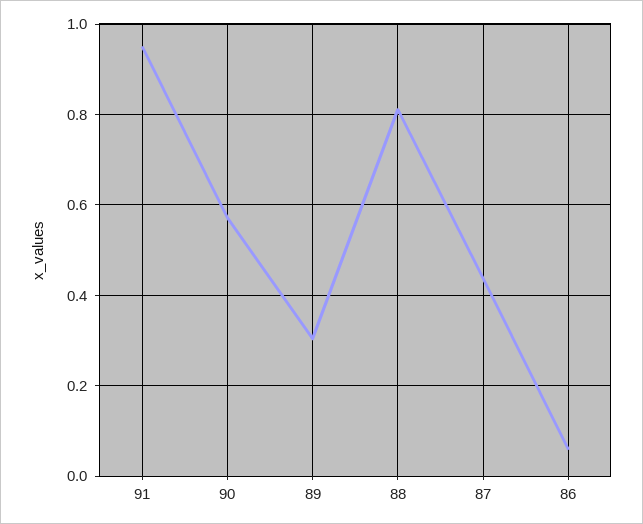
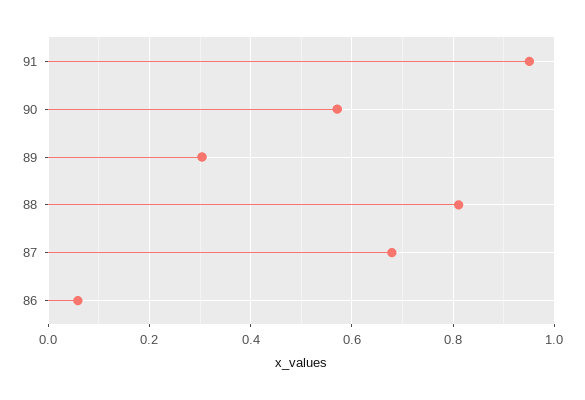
87: 0.44 -> 0.68

